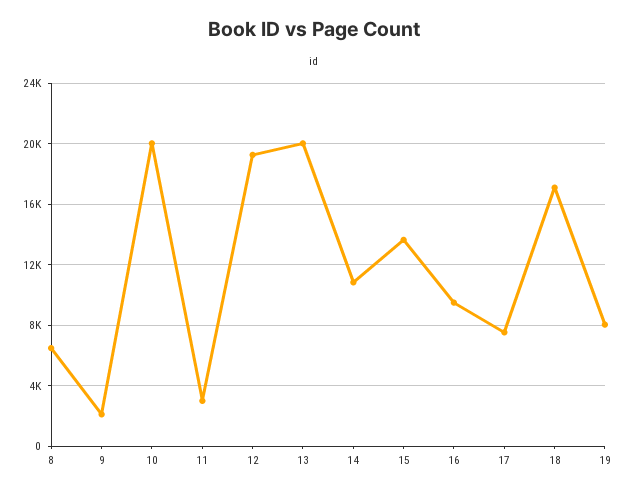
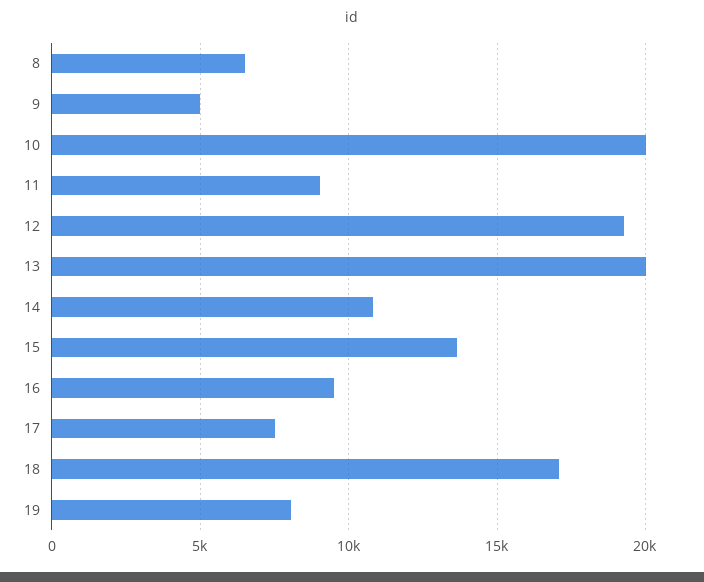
9: 2000 -> 5000
11: 3000 -> 9000

